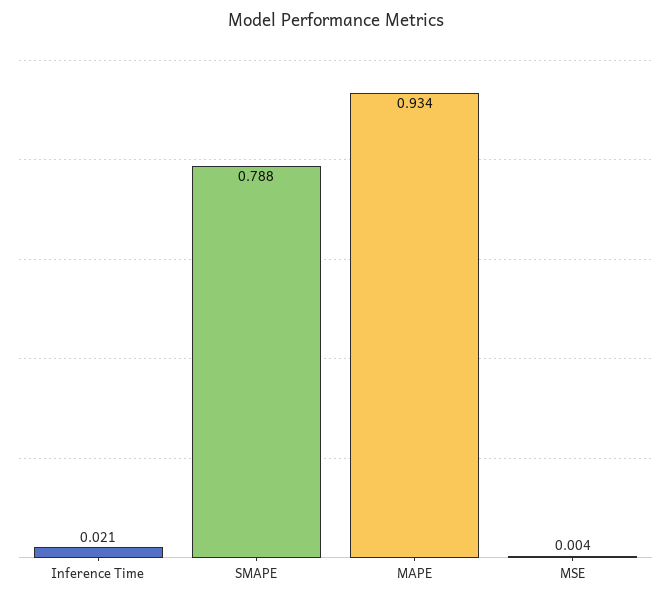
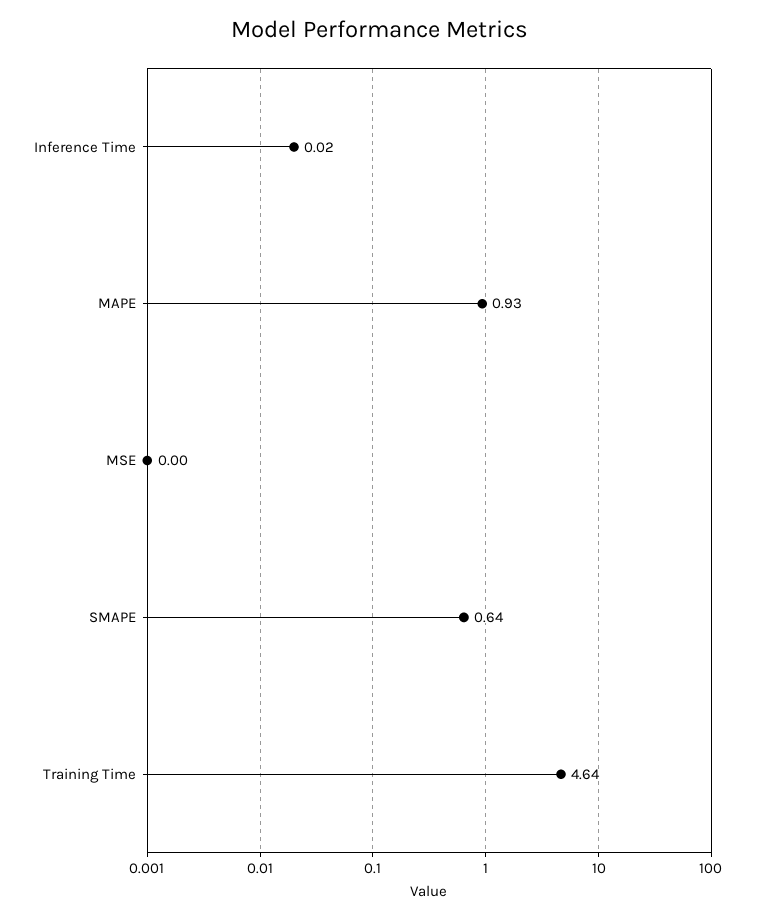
SMAPE: 0.788 -> 0.64
Training Time: none -> 4.64

